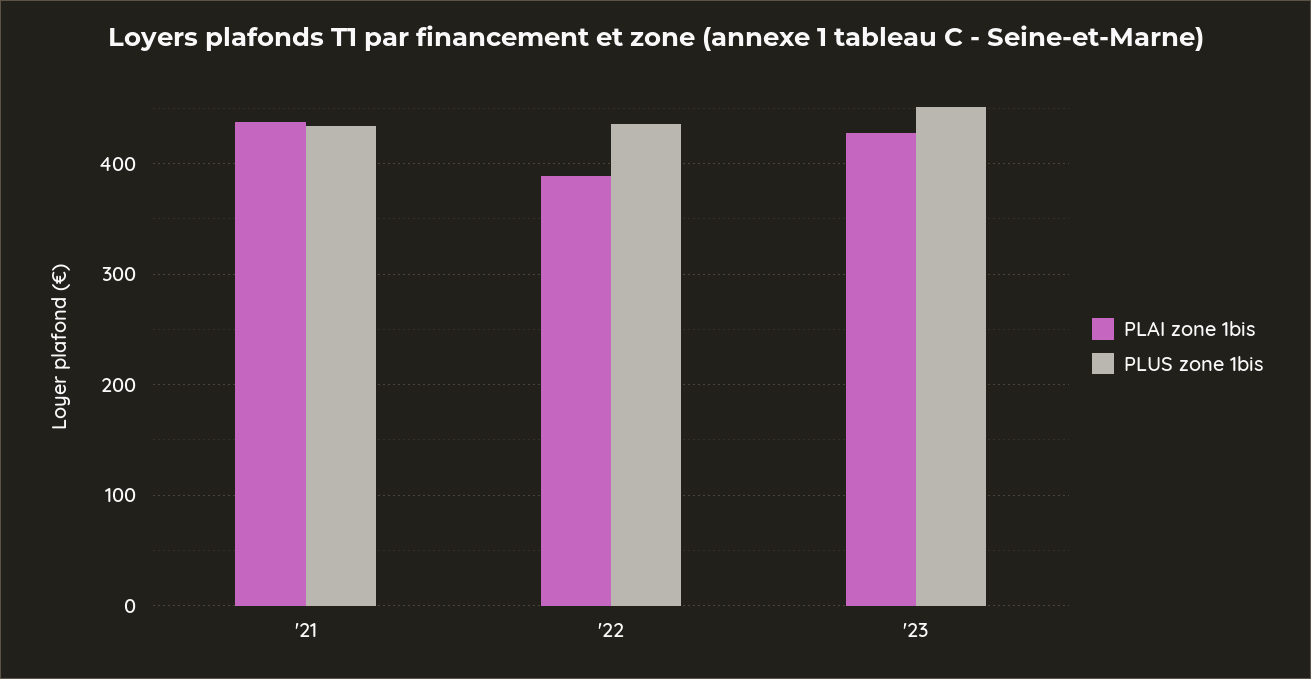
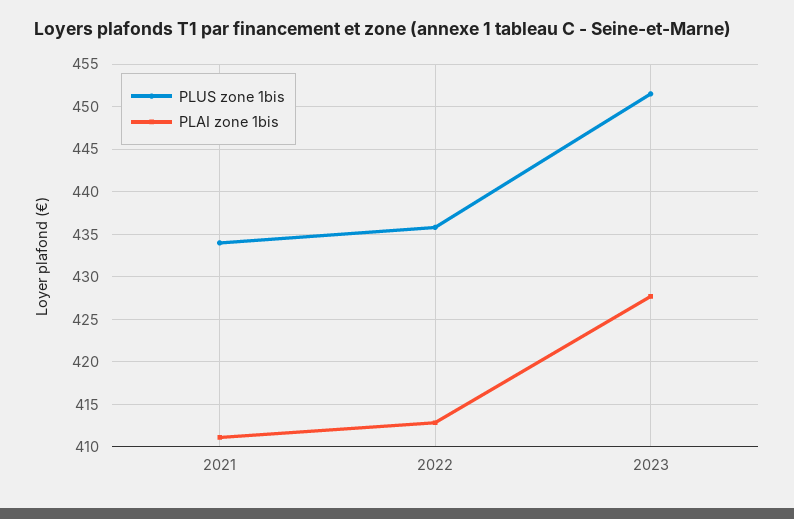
PLAI zone 1bis, '21: 440 -> 411
PLAI zone 1bis, '22: 390 -> 413

